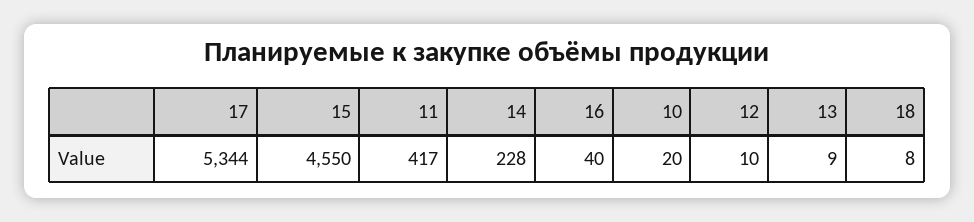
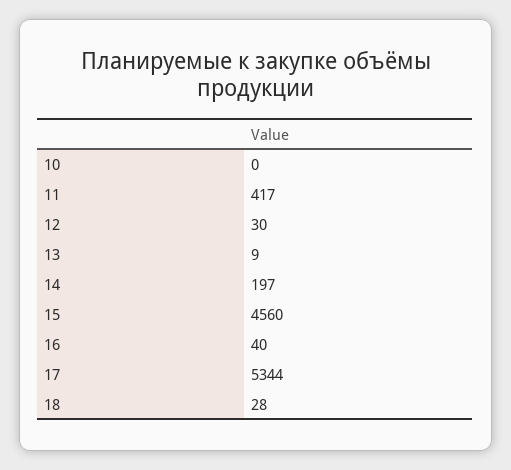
15: 4550 -> 4560
14: 228 -> 197
10: 20 -> 0
12: 10 -> 30
18: 8 -> 28

